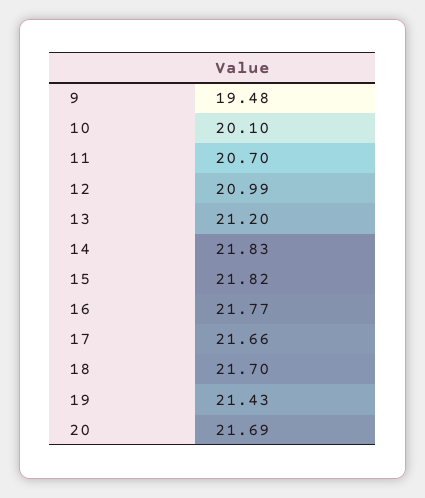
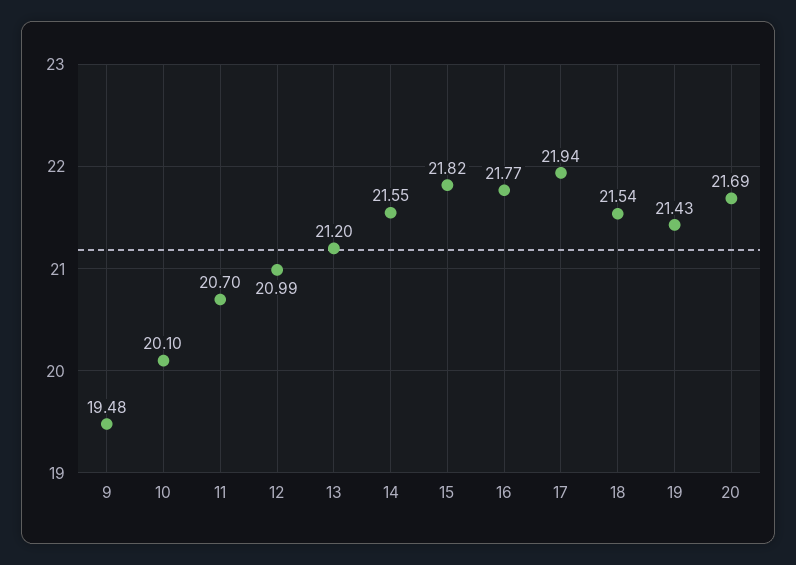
14: 21.83 -> 21.55
17: 21.66 -> 21.94
18: 21.7 -> 21.54

